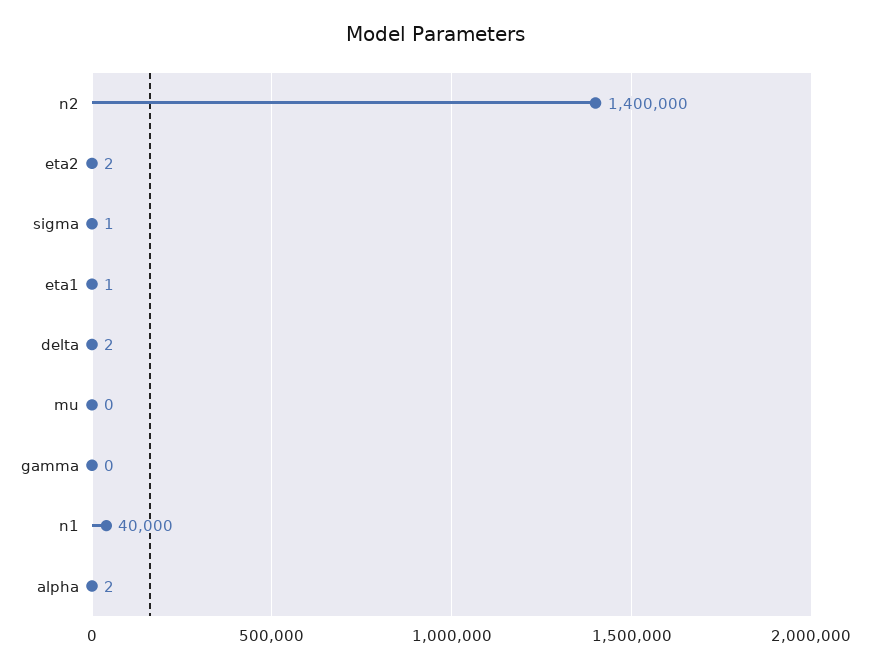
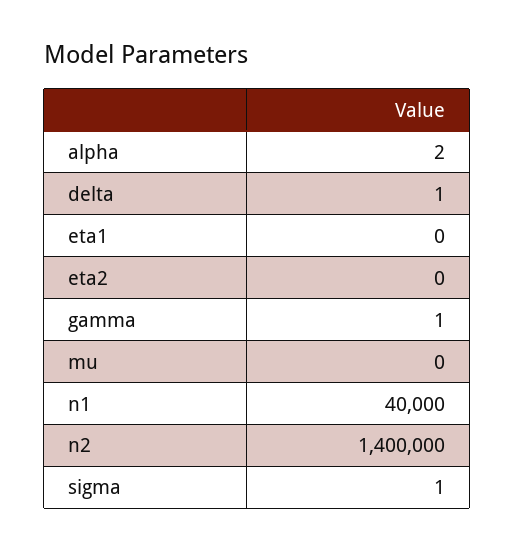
eta2: 2 -> 0
eta1: 1 -> 0
delta: 2 -> 1
gamma: 0 -> 1

